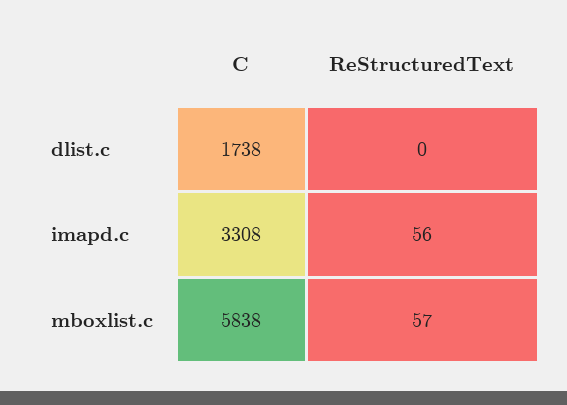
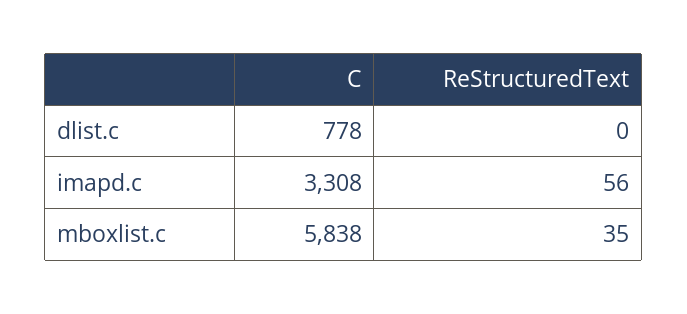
C, dlist.c: 1738 -> 778
ReStructuredText, mboxlist.c: 57 -> 35

